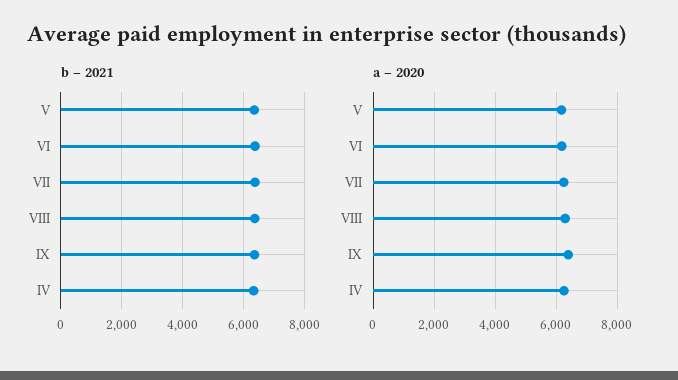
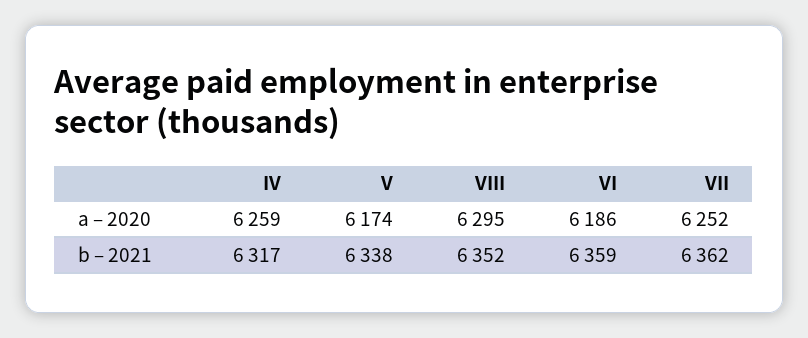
b – 2021, IX: 6400 -> none
a – 2020, IX: 6400 -> none

